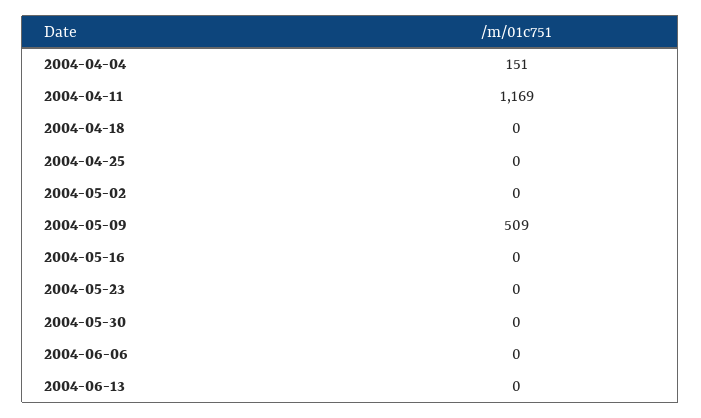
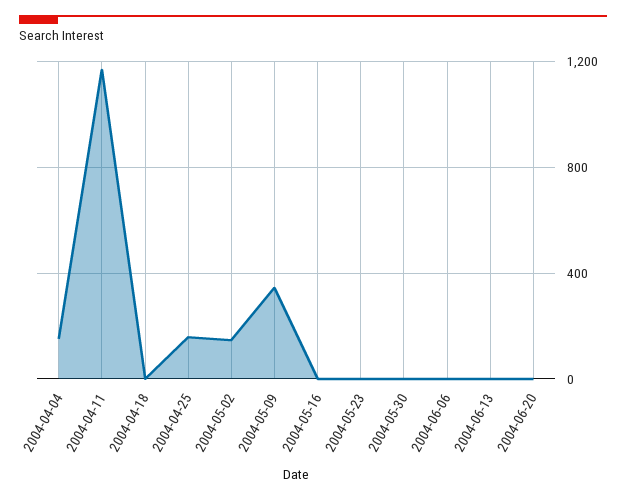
2004-04-25: 0 -> 150
2004-05-02: 0 -> 150
2004-05-09: 509 -> 350
2004-06-20: none -> 0

